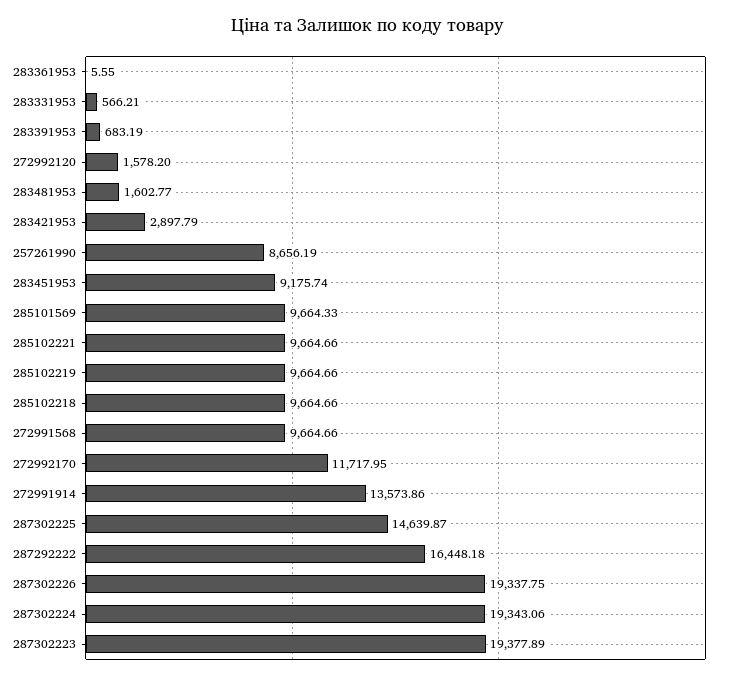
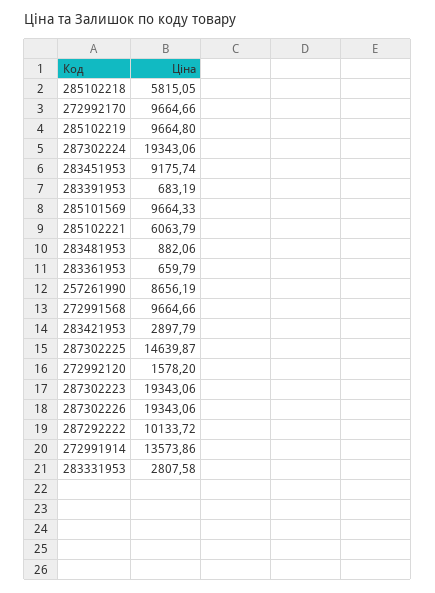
283361953: 5.55 -> 659.79
283331953: 566.21 -> 2807.58
283481953: 1602.77 -> 882.06
285102221: 9664.66 -> 6063.79
285102219: 9664.66 -> 9664.8
285102218: 9664.66 -> 5815.05
272992170: 11717.95 -> 9664.66
287292222: 16448.18 -> 10133.72
287302226: 19337.75 -> 19343.06
287302223: 19377.89 -> 19343.06

